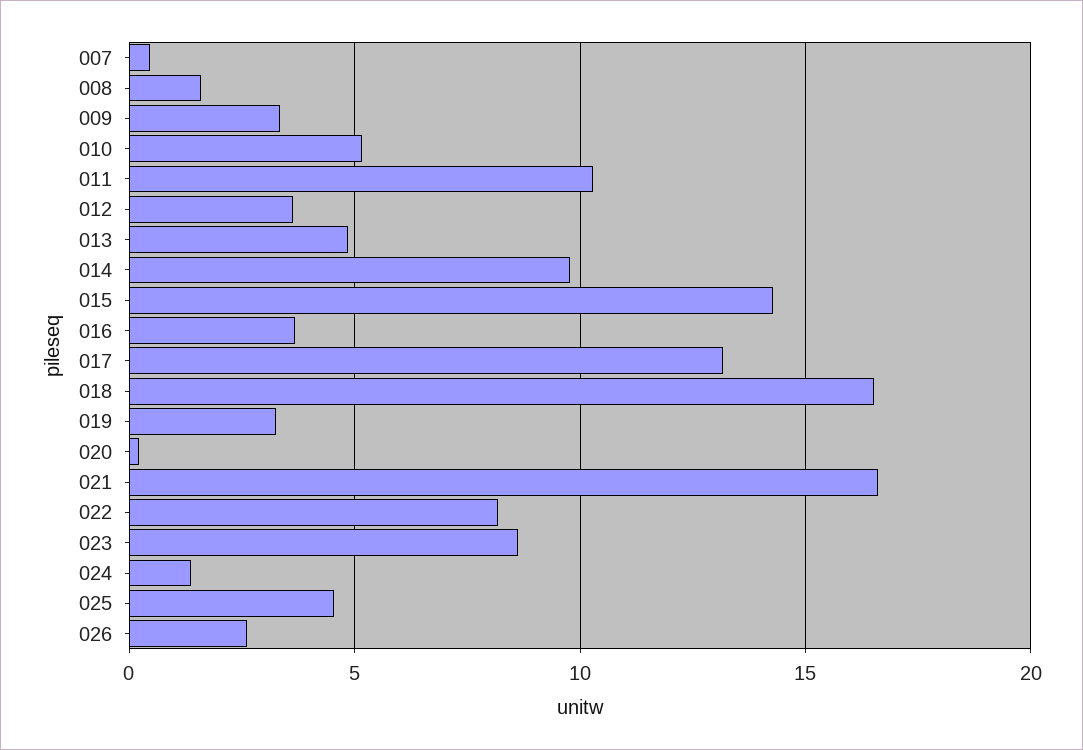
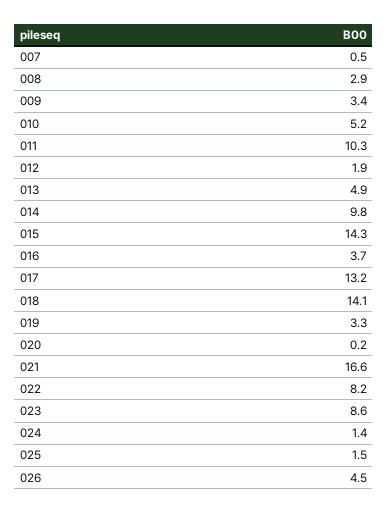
008: 1.5 -> 2.9
012: 3.5 -> 1.9
018: 16.5 -> 14.1
025: 4.5 -> 1.5
026: 2.5 -> 4.5

